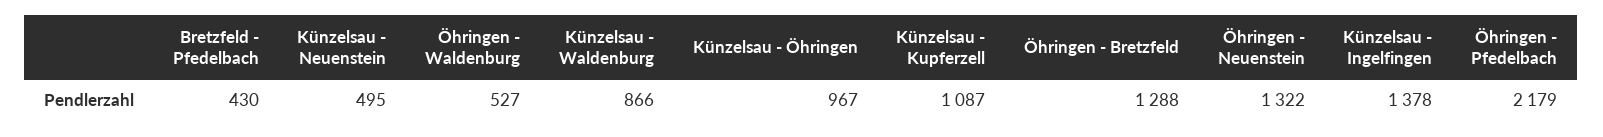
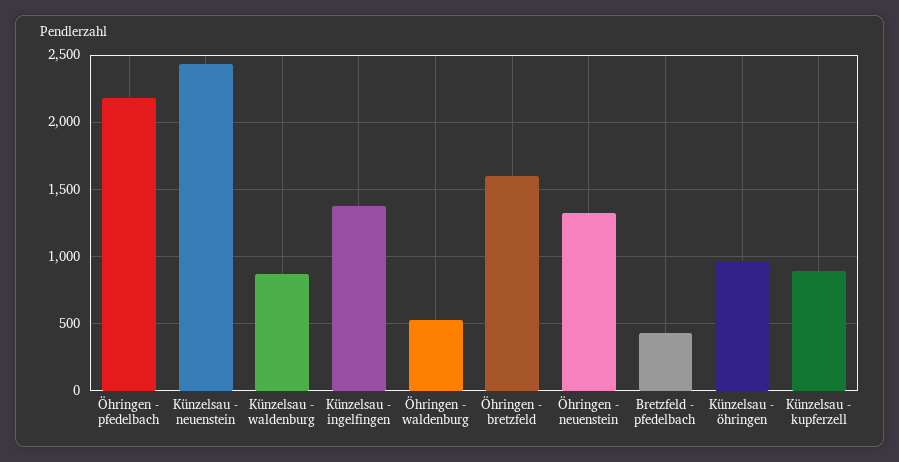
Künzelsau - Neuenstein: 495 -> 2450
Künzelsau - Kupferzell: 1087 -> 900
Öhringen - Bretzfeld: 1288 -> 1600

